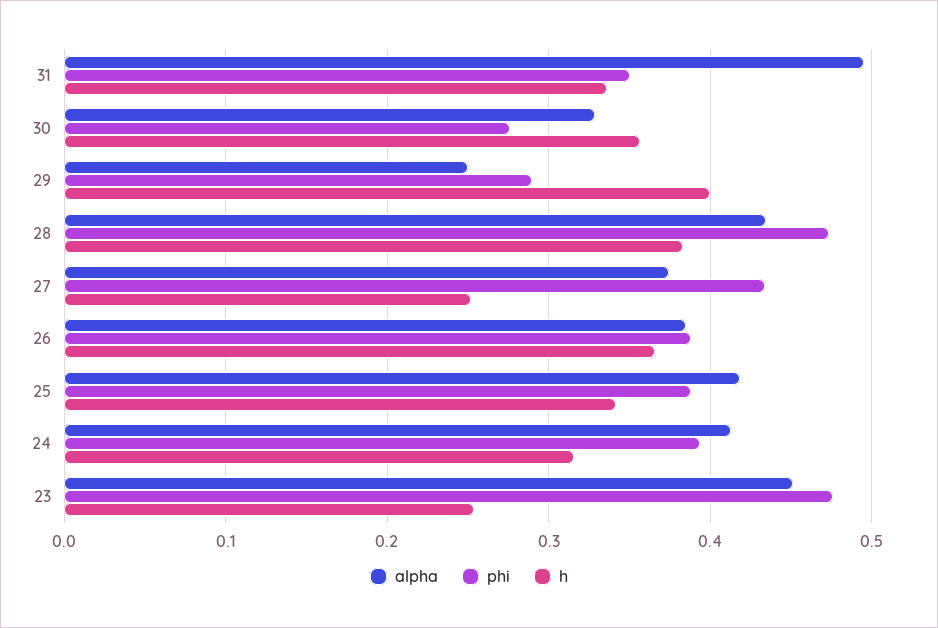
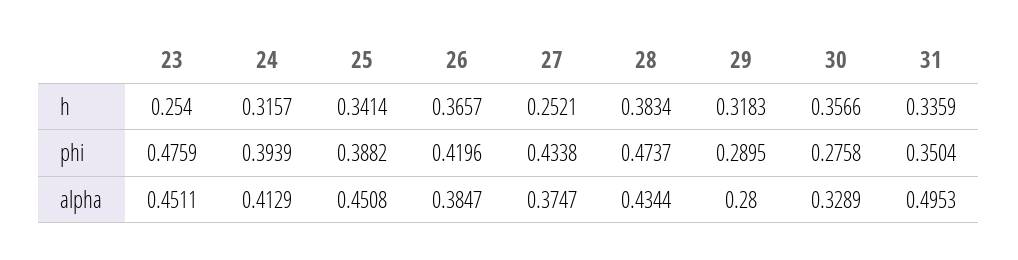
alpha, 29: 0.25 -> 0.28
h, 29: 0.4 -> 0.3183
phi, 26: 0.39 -> 0.4196
alpha, 25: 0.42 -> 0.4508

